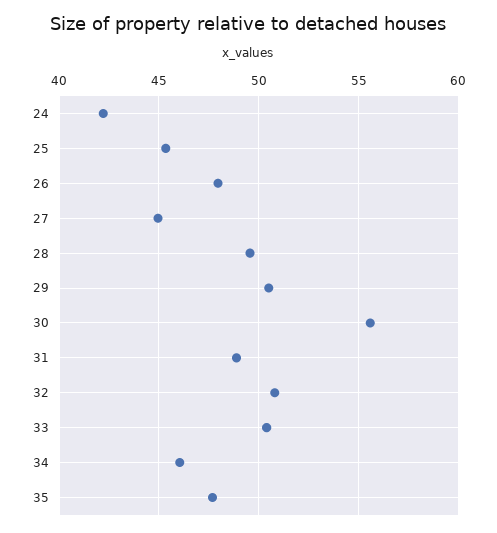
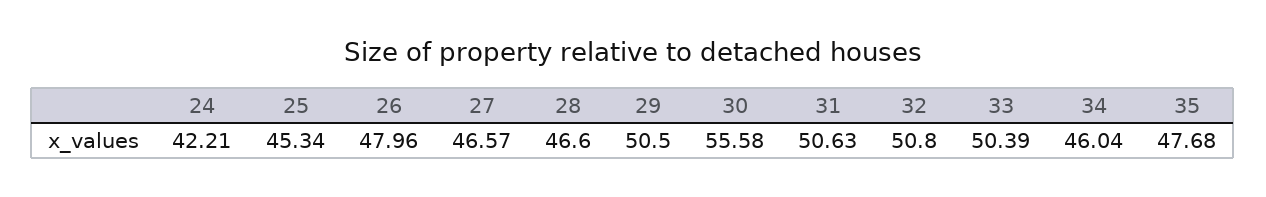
27: 45 -> 46.57
28: 49.5 -> 46.6
31: 49 -> 50.63

